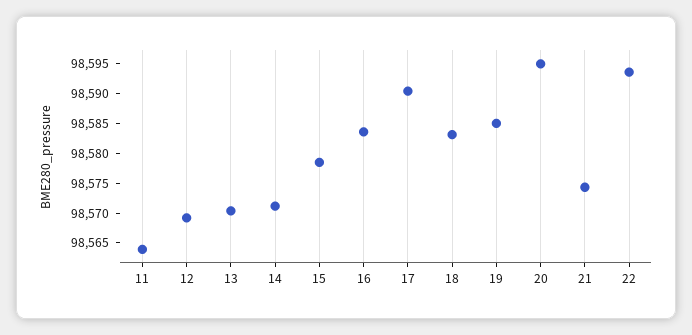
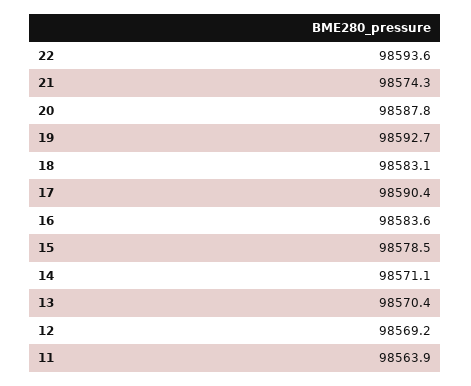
19: 98585 -> 98592.7
20: 98595 -> 98587.8

